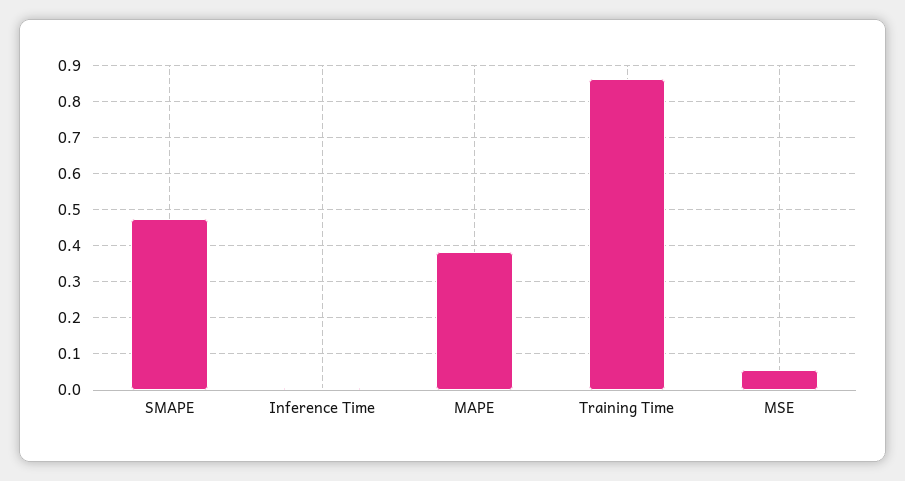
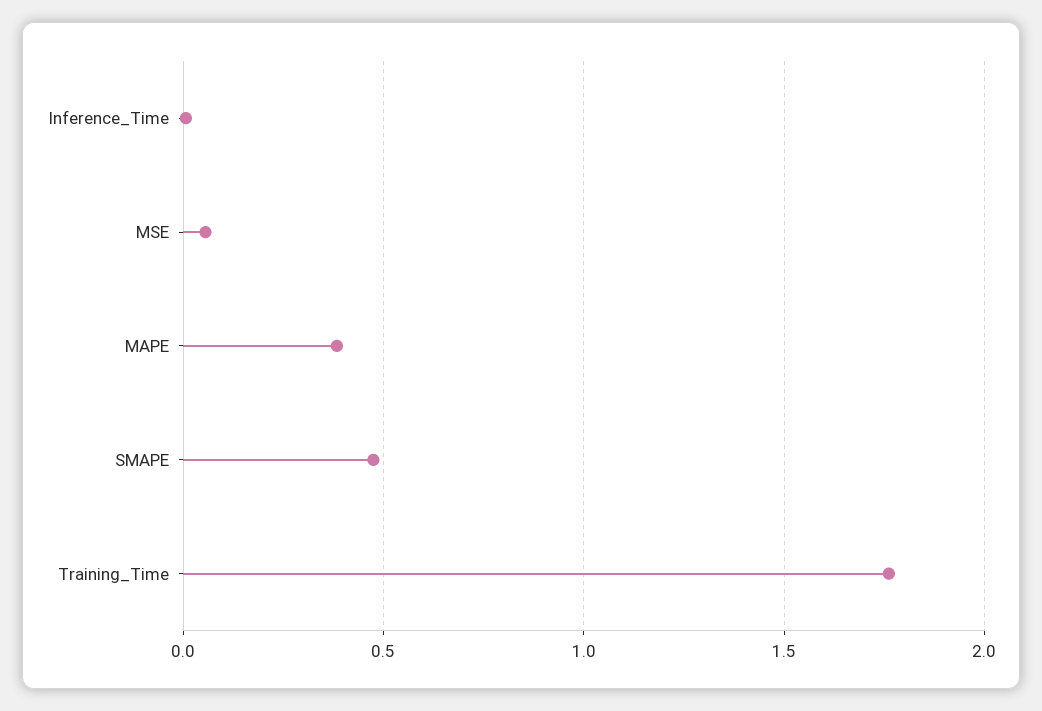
Training Time: 0.86 -> 1.75

